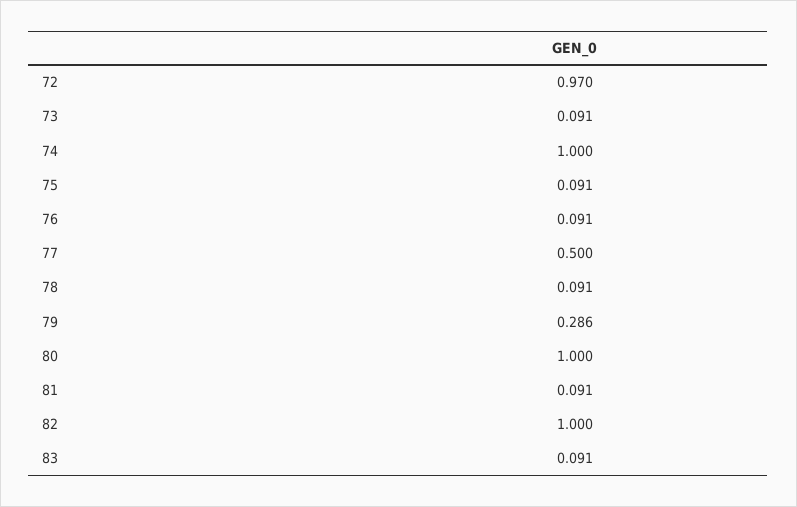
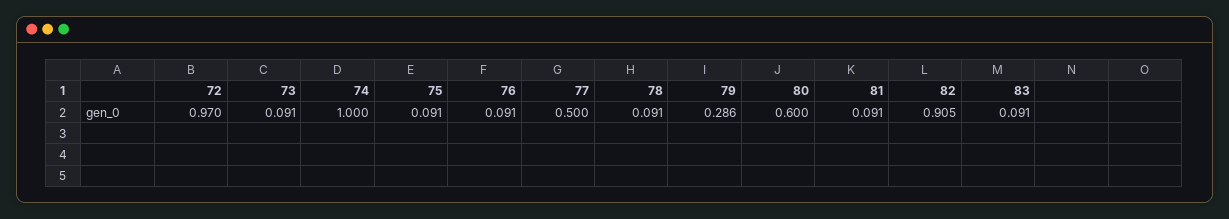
80: 1 -> 0.6
82: 1 -> 0.905

